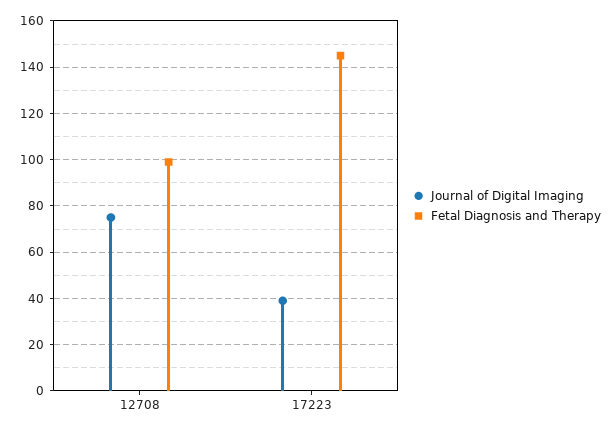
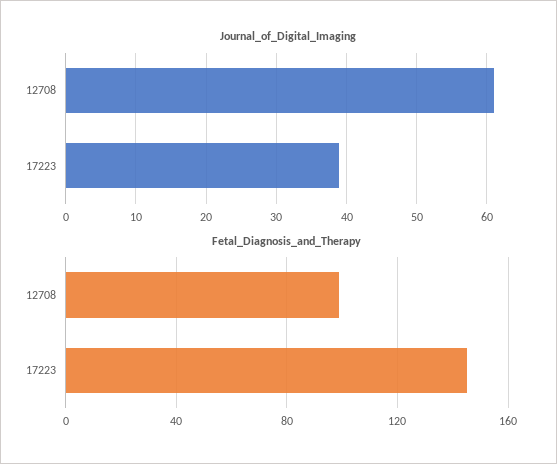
Journal of Digital Imaging, 12708: 75 -> 61

